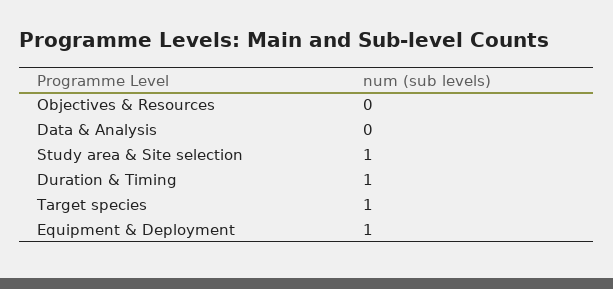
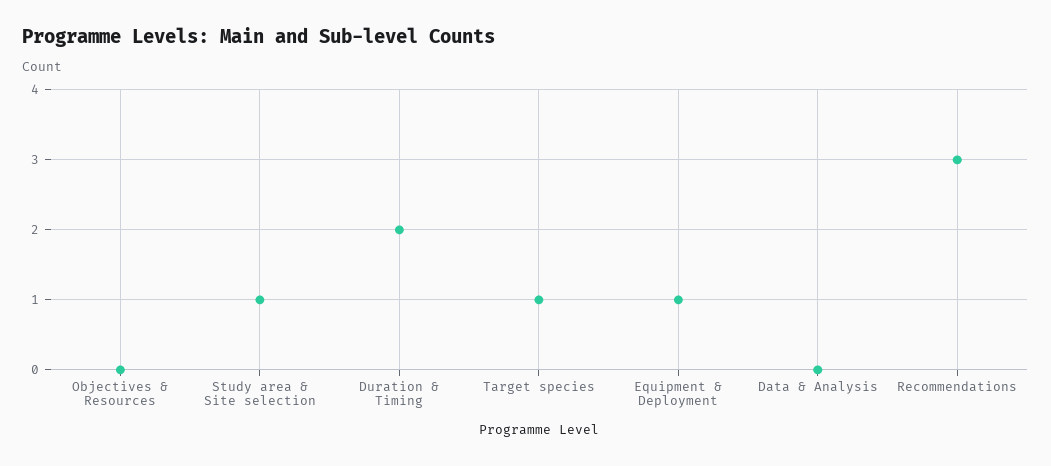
Duration & Timing: 1 -> 2
Recommendations: none -> 3

